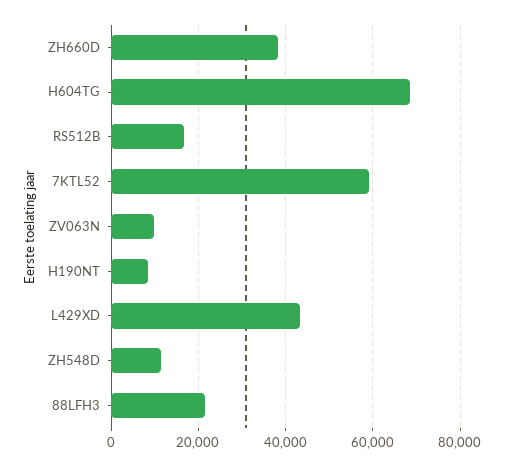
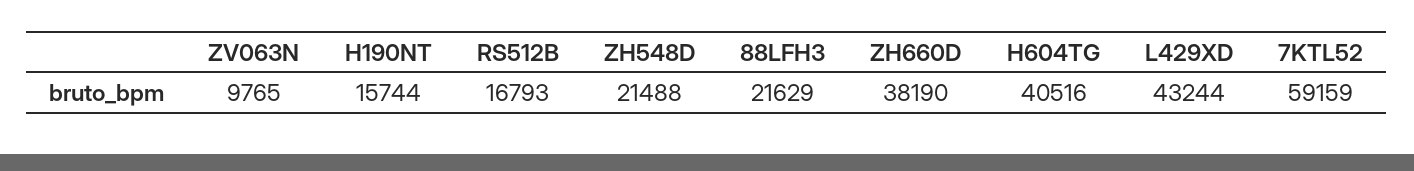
H604TG: 68000 -> 40516
H190NT: 8000 -> 15744
ZH548D: 12000 -> 21488

